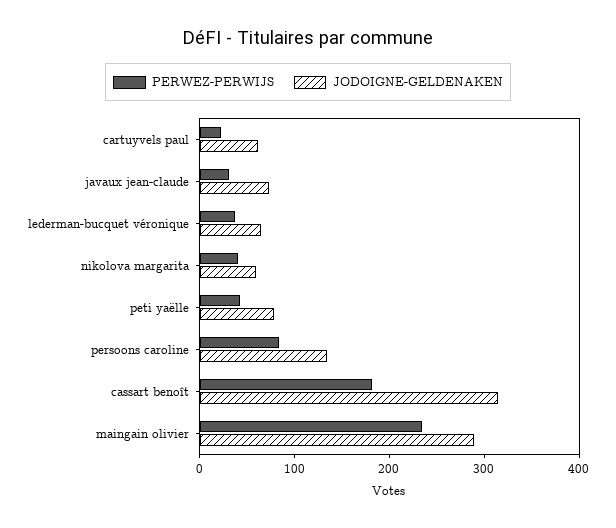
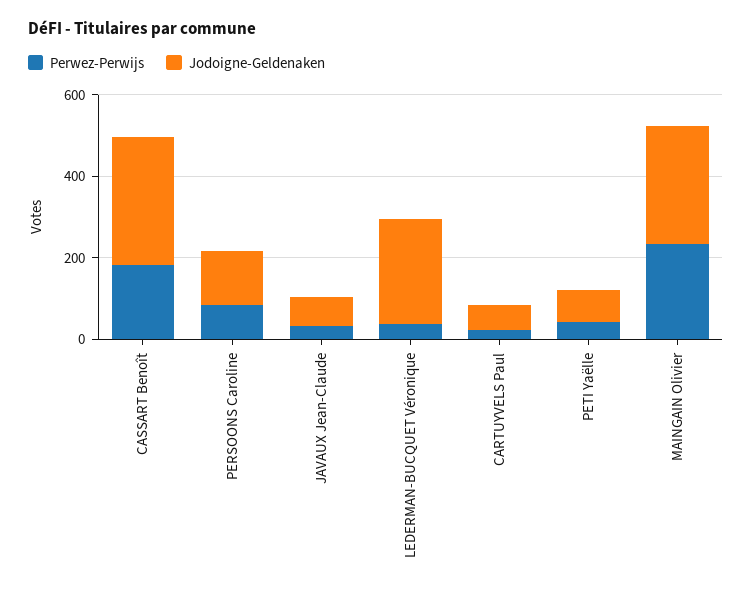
JODOIGNE-GELDENAKEN, lederman-bucquet véronique: 60 -> 250
PERWEZ-PERWIJS, nikolova margarita: 40 -> none
JODOIGNE-GELDENAKEN, nikolova margarita: 60 -> none

